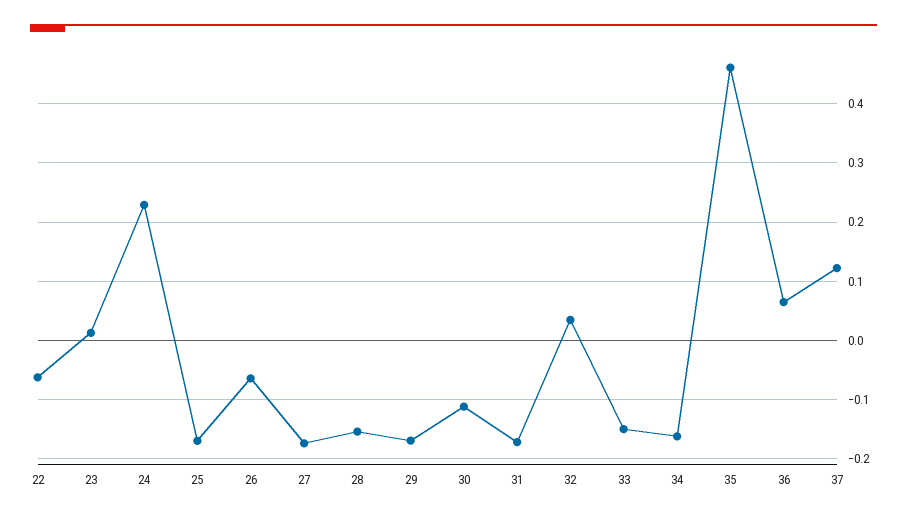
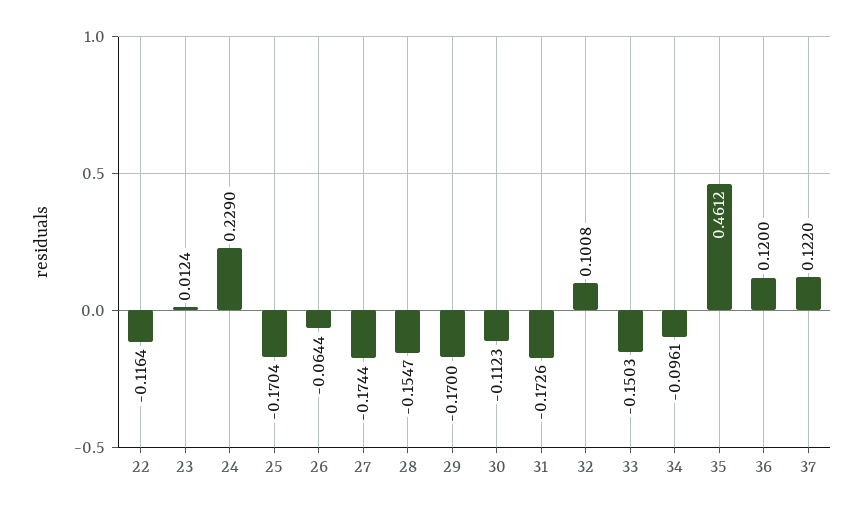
22: -0.06 -> -0.1164
32: 0.04 -> 0.1008
34: -0.16 -> -0.0961
36: 0.06 -> 0.12

